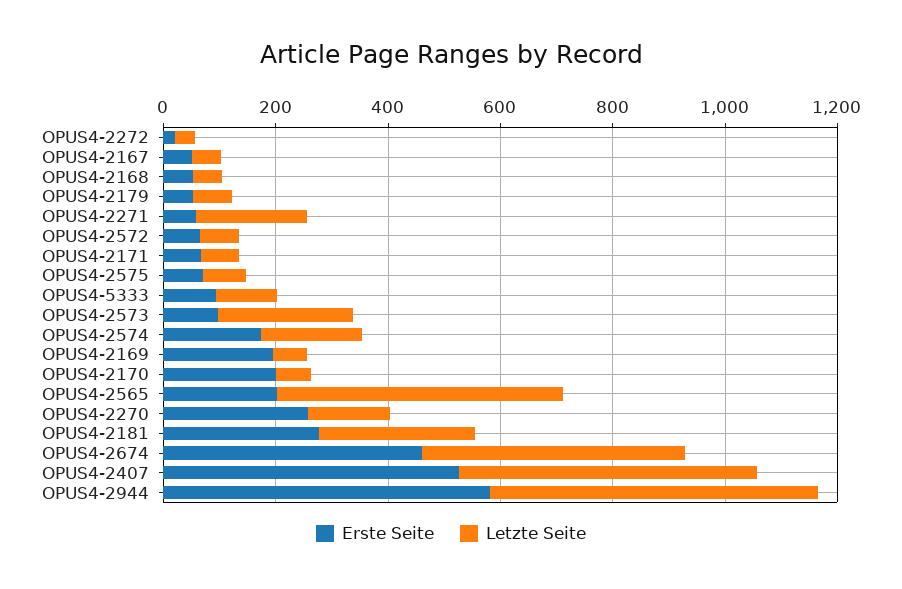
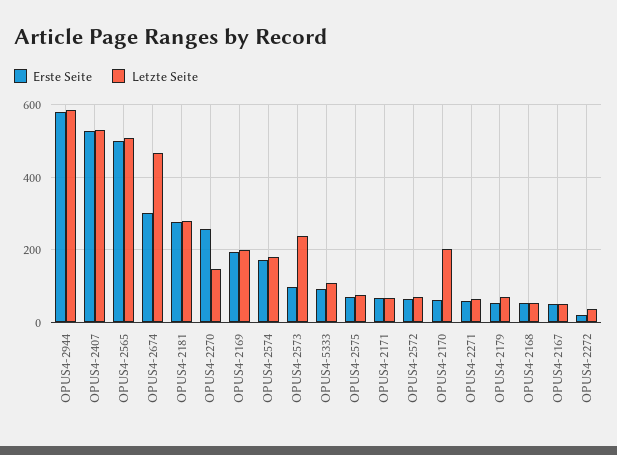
Letzte Seite, OPUS4-2271: 200 -> 60
Letzte Seite, OPUS4-2169: 50 -> 200
Erste Seite, OPUS4-2170: 200 -> 60
Letzte Seite, OPUS4-2170: 50 -> 200
Erste Seite, OPUS4-2565: 200 -> 500
Erste Seite, OPUS4-2674: 450 -> 300

